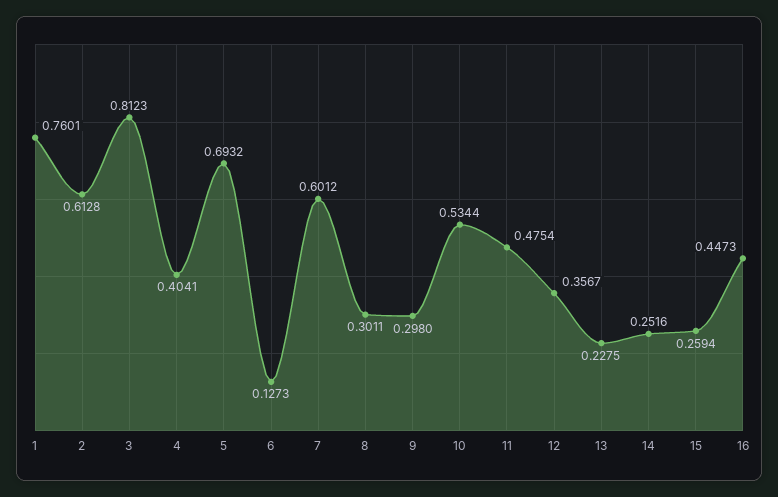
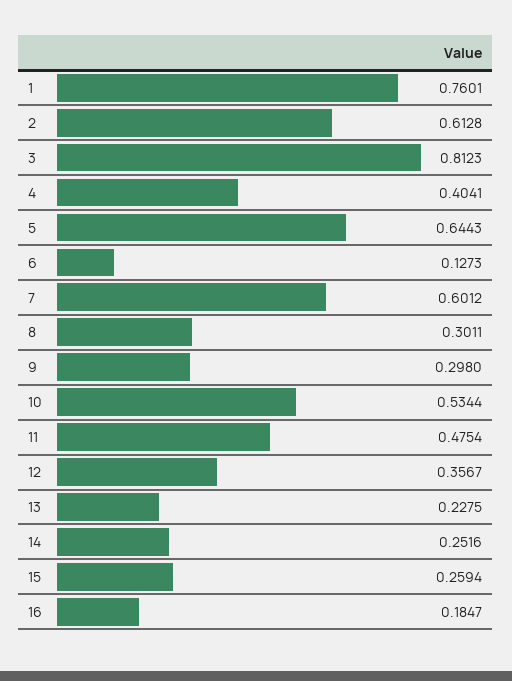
5: 0.6932 -> 0.6443
16: 0.4473 -> 0.1847

